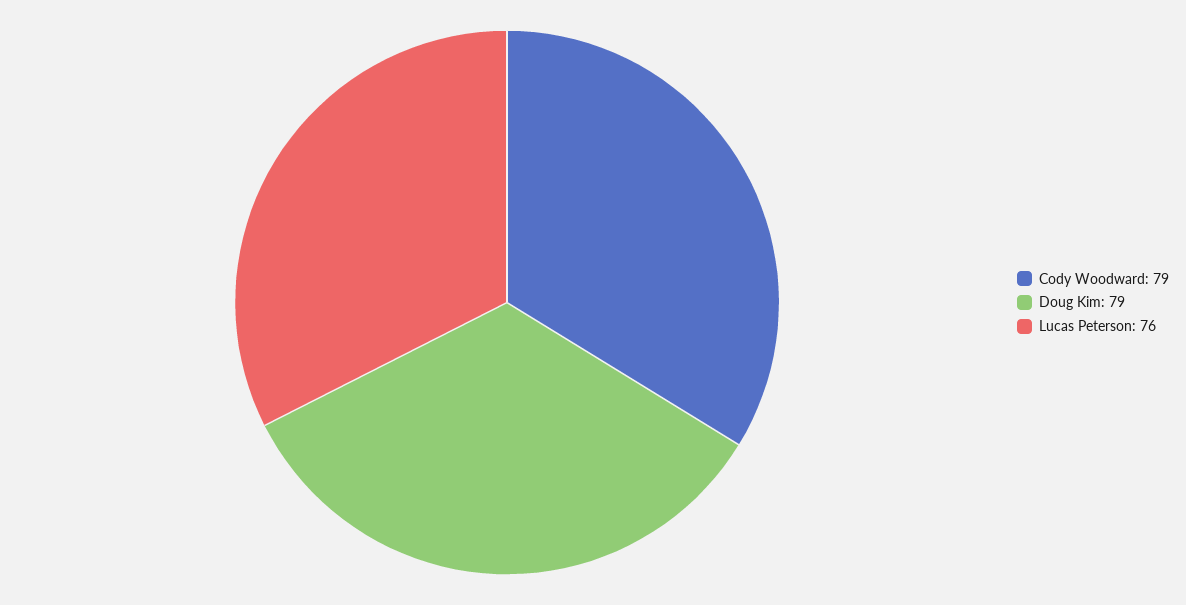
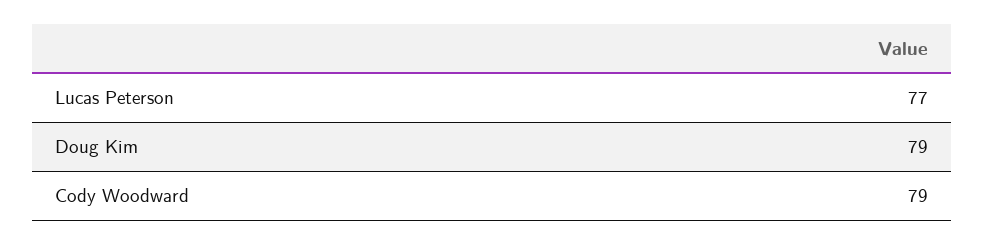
Lucas Peterson: 76 -> 77

